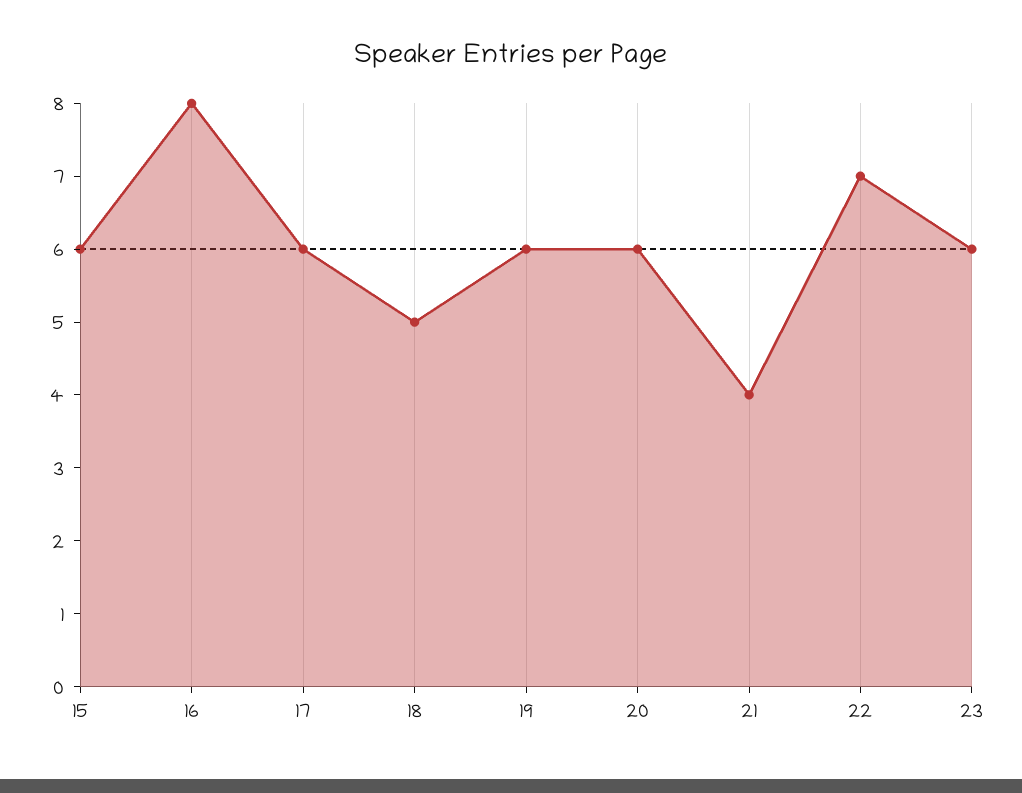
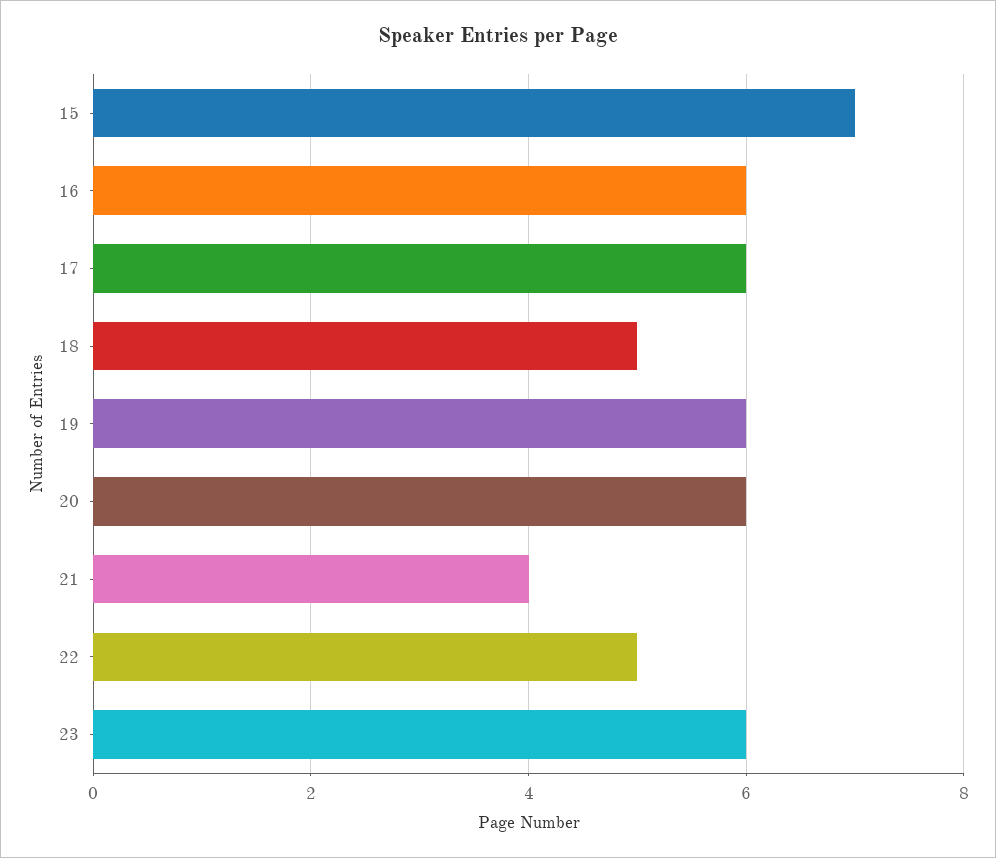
15: 6 -> 7
16: 8 -> 6
22: 7 -> 5

